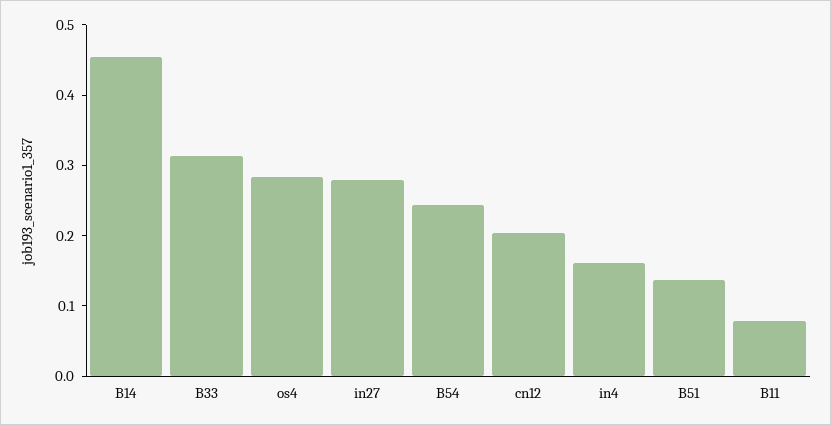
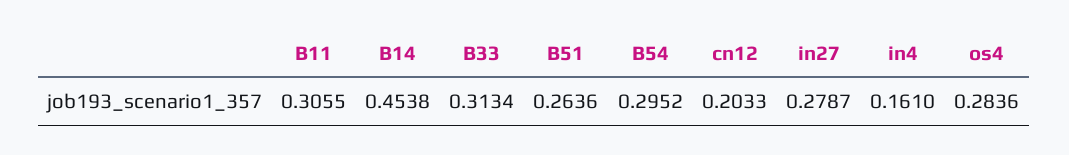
B54: 0.24 -> 0.2952
B51: 0.14 -> 0.2636
B11: 0.08 -> 0.3055

